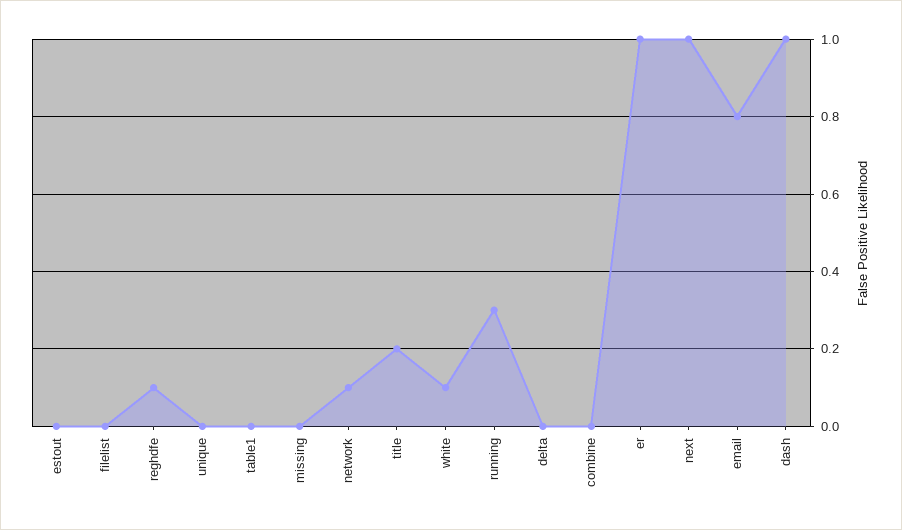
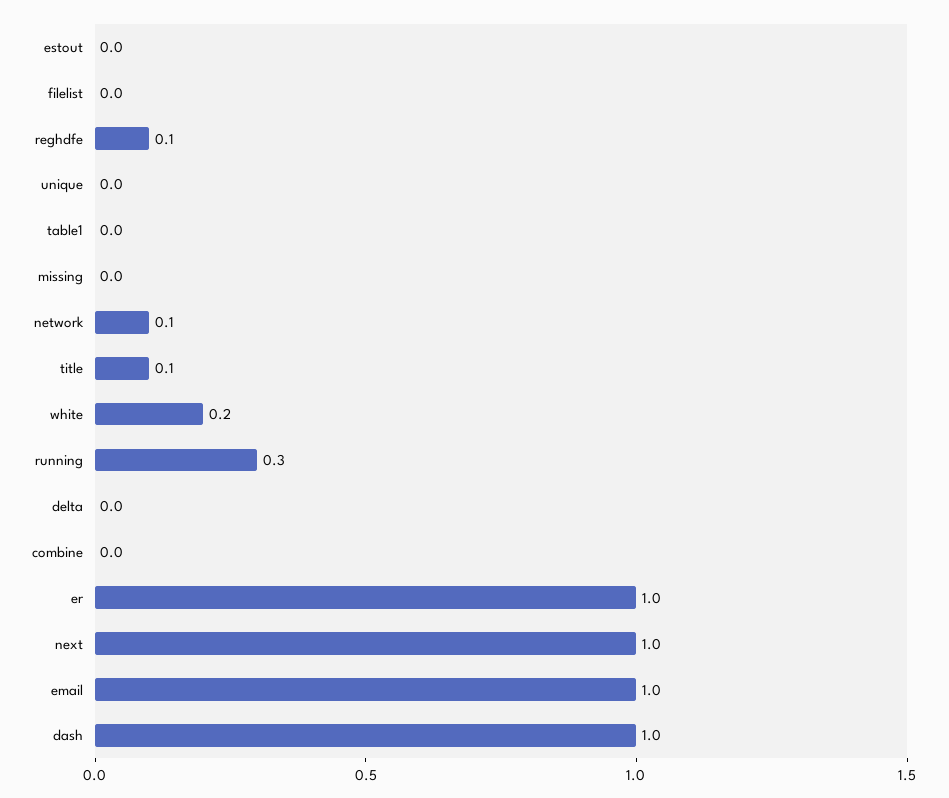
title: 0.2 -> 0.1
white: 0.1 -> 0.2
email: 0.8 -> 1

